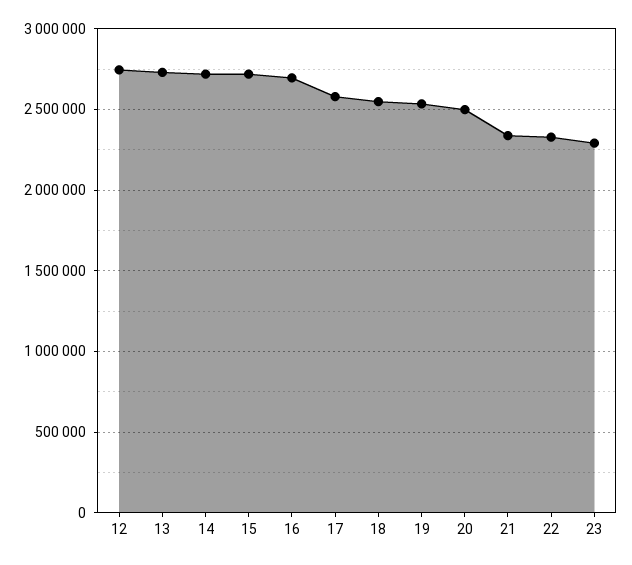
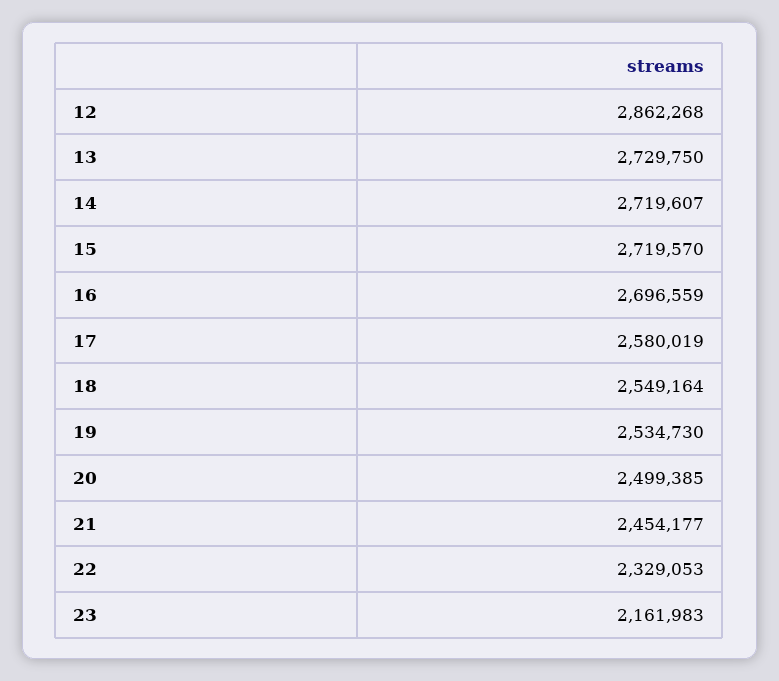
12: 2750000 -> 2862268
21: 2350000 -> 2454177
23: 2300000 -> 2161983

